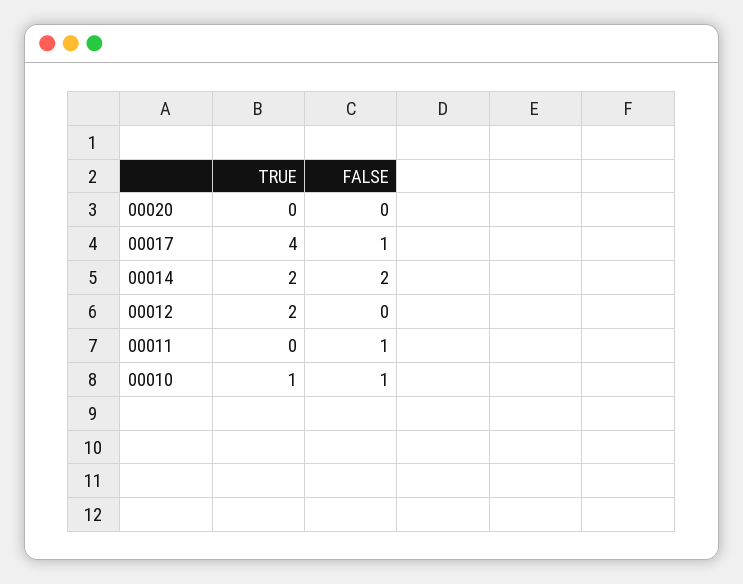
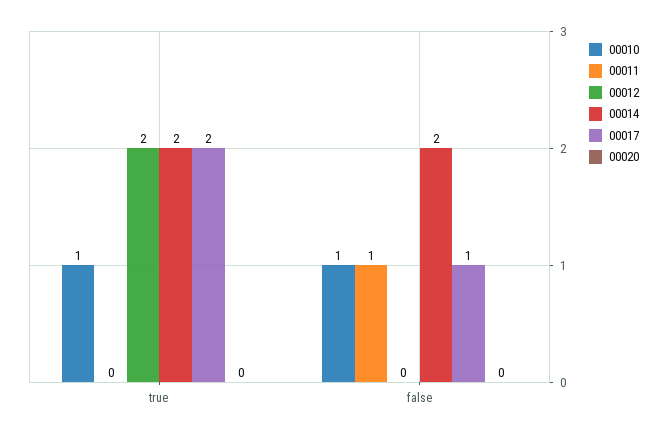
00017, TRUE: 4 -> 2

